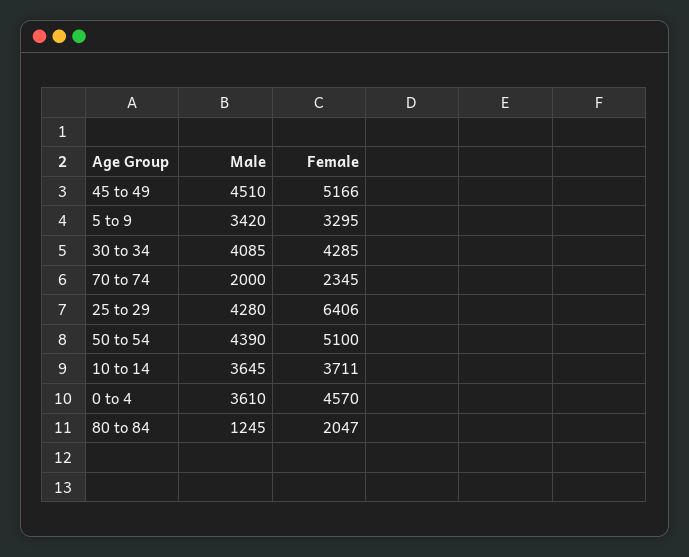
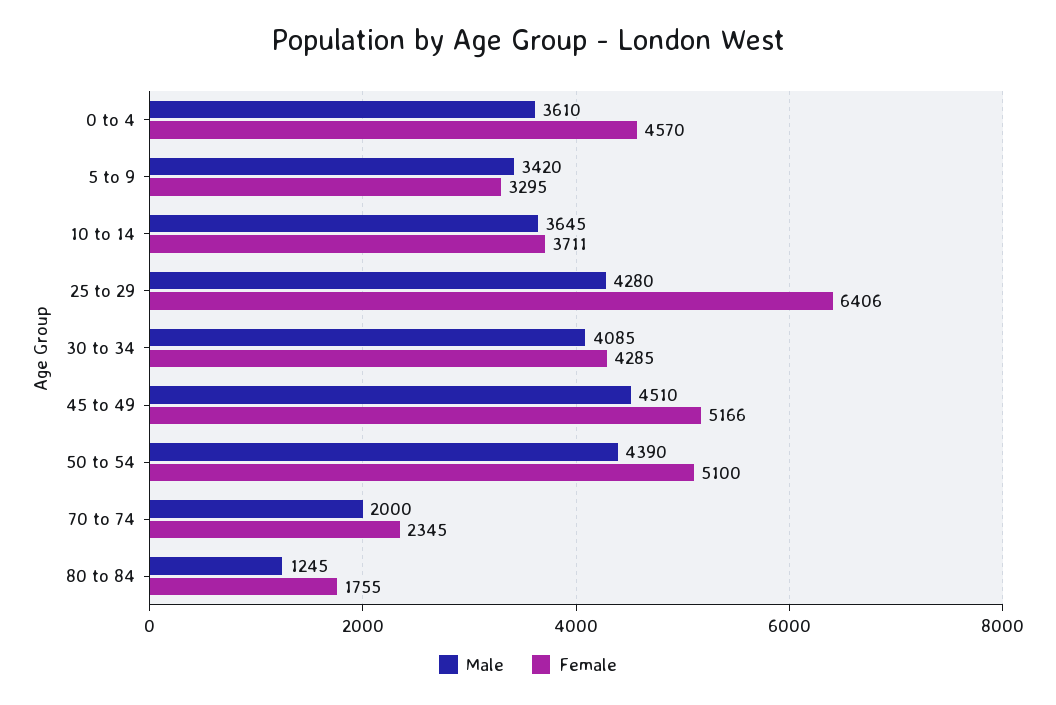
Female, 80 to 84: 2047 -> 1755

